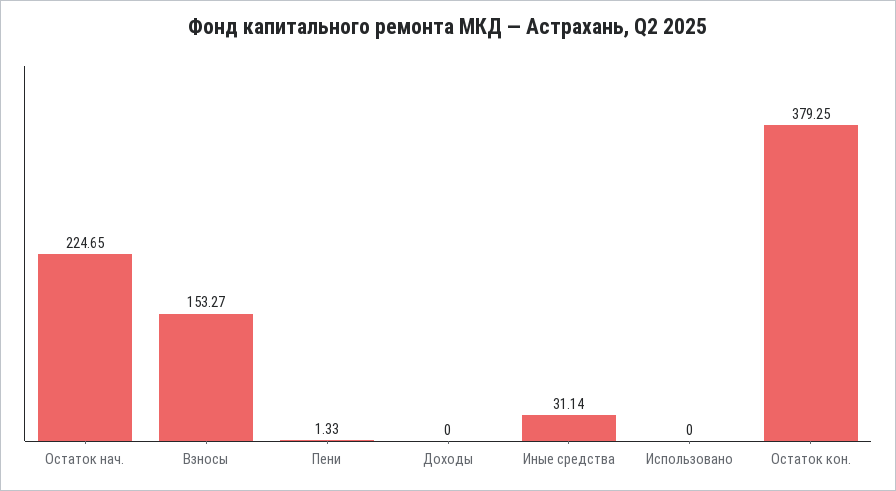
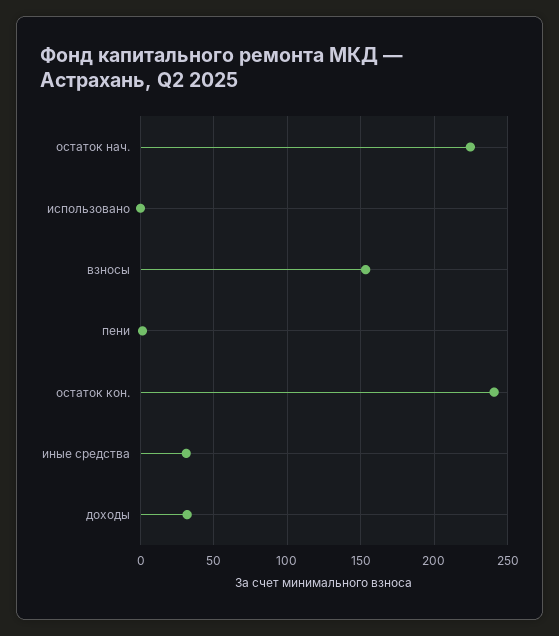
Доходы: 0 -> 30
Остаток кон.: 379.25 -> 240

